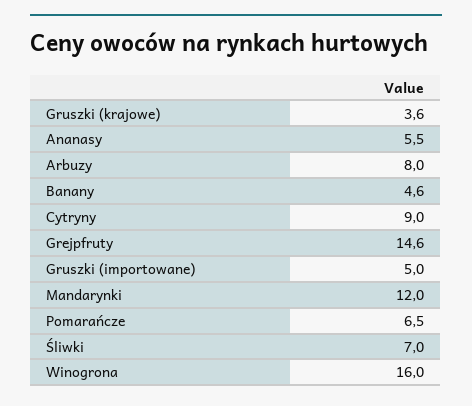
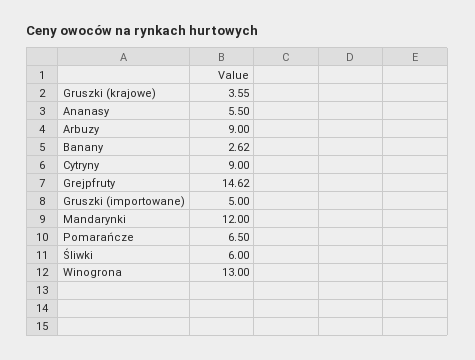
Arbuzy: 8 -> 9
Banany: 4.6 -> 2.62
Śliwki: 7 -> 6
Winogrona: 16 -> 13

